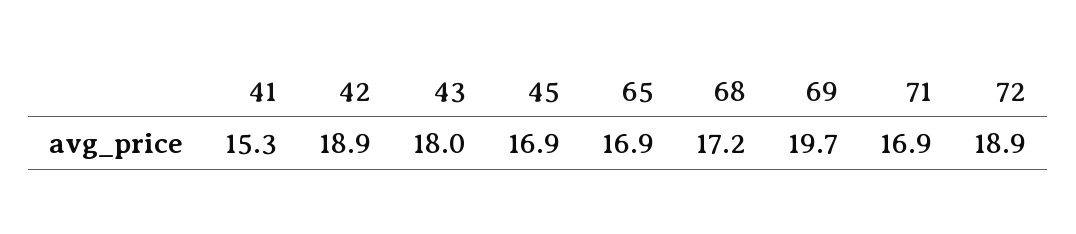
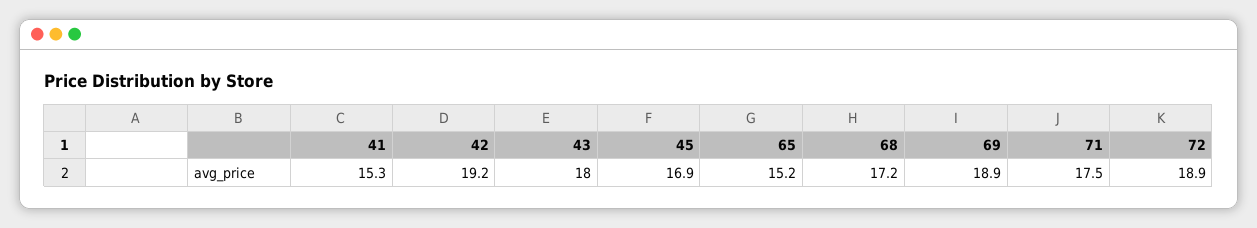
42: 18.9 -> 19.2
65: 16.9 -> 15.2
69: 19.7 -> 18.9
71: 16.9 -> 17.5

